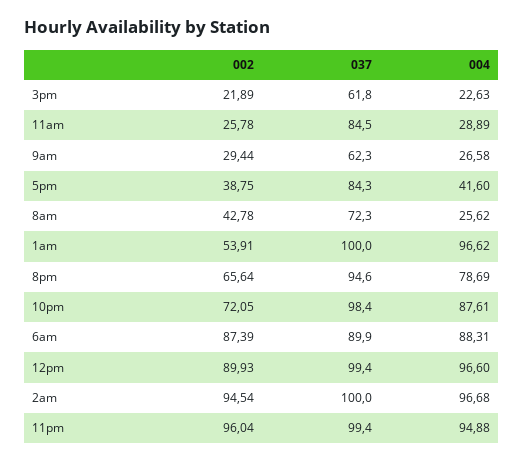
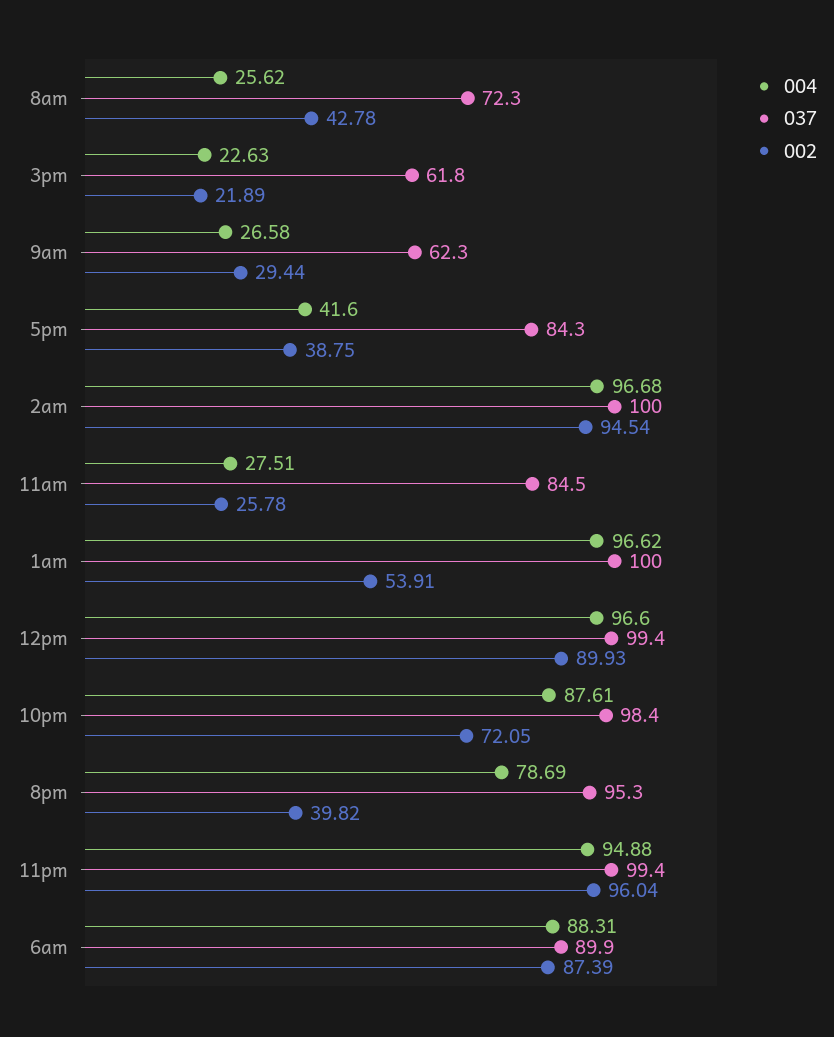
004, 11am: 28.89 -> 27.51
002, 8pm: 65.64 -> 39.82
037, 8pm: 94.6 -> 95.3

